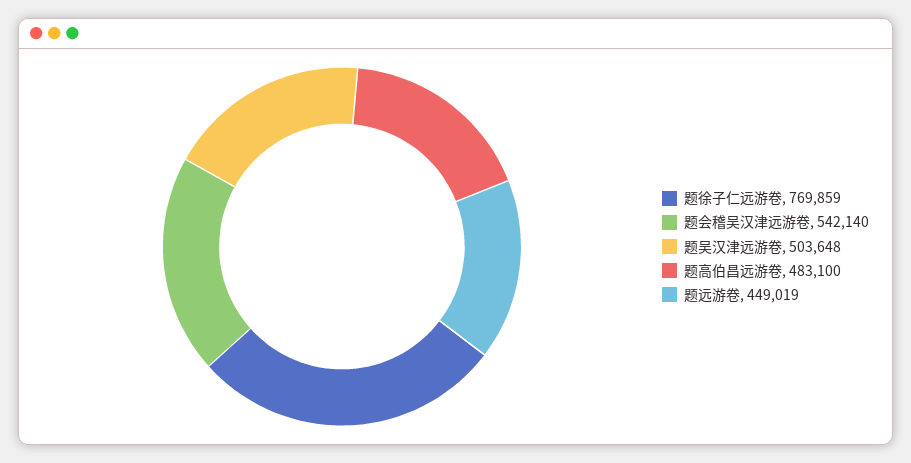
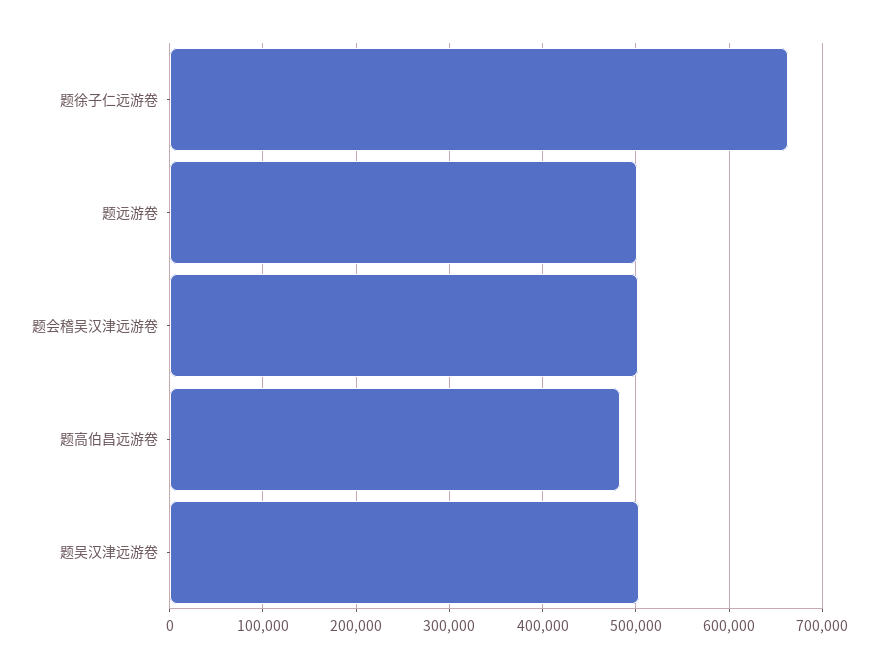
题徐子仁远游卷: 769859 -> 660000
题会稽吴汉津远游卷: 542140 -> 500000
题远游卷: 449019 -> 500000

